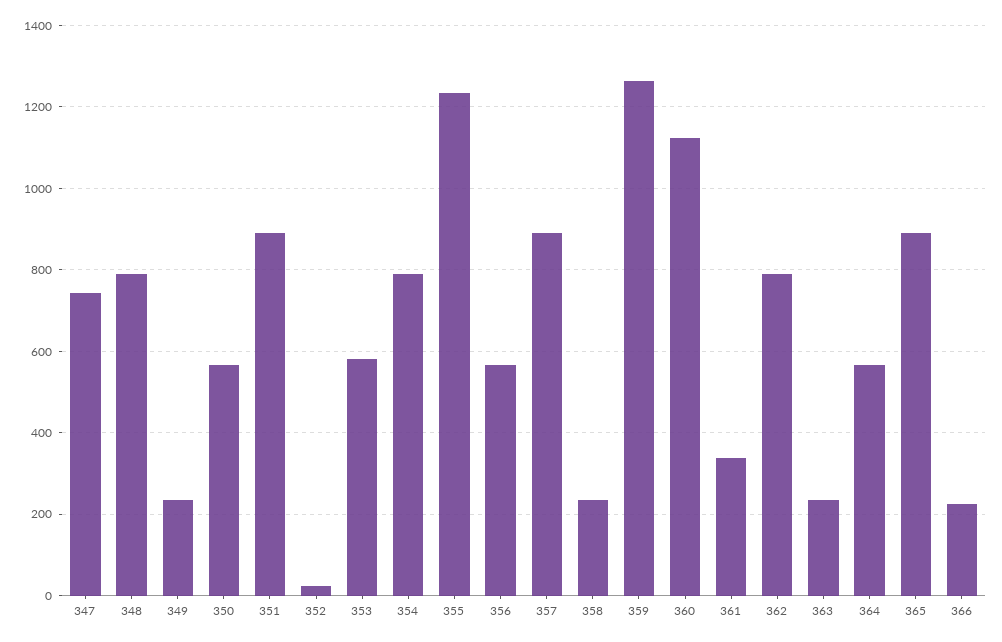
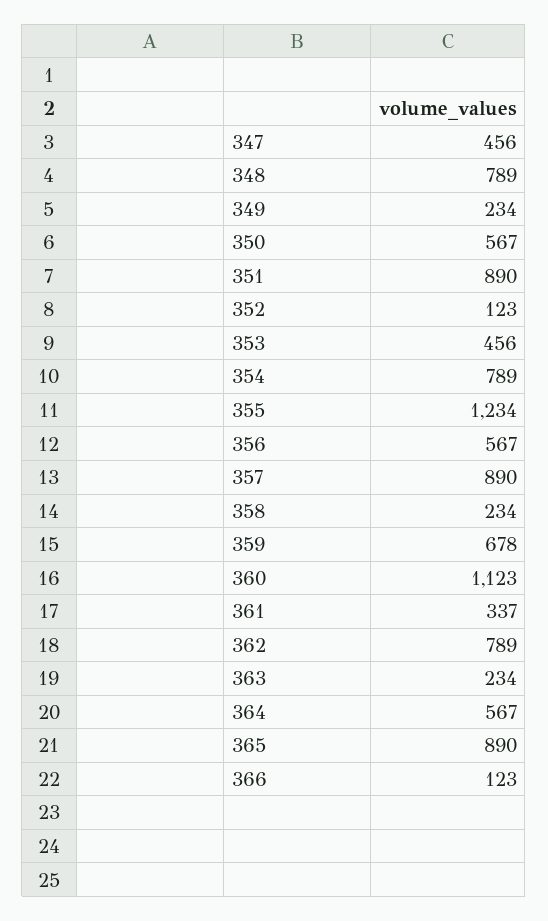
347: 740 -> 456
352: 20 -> 123
353: 580 -> 456
359: 1260 -> 678
366: 220 -> 123

